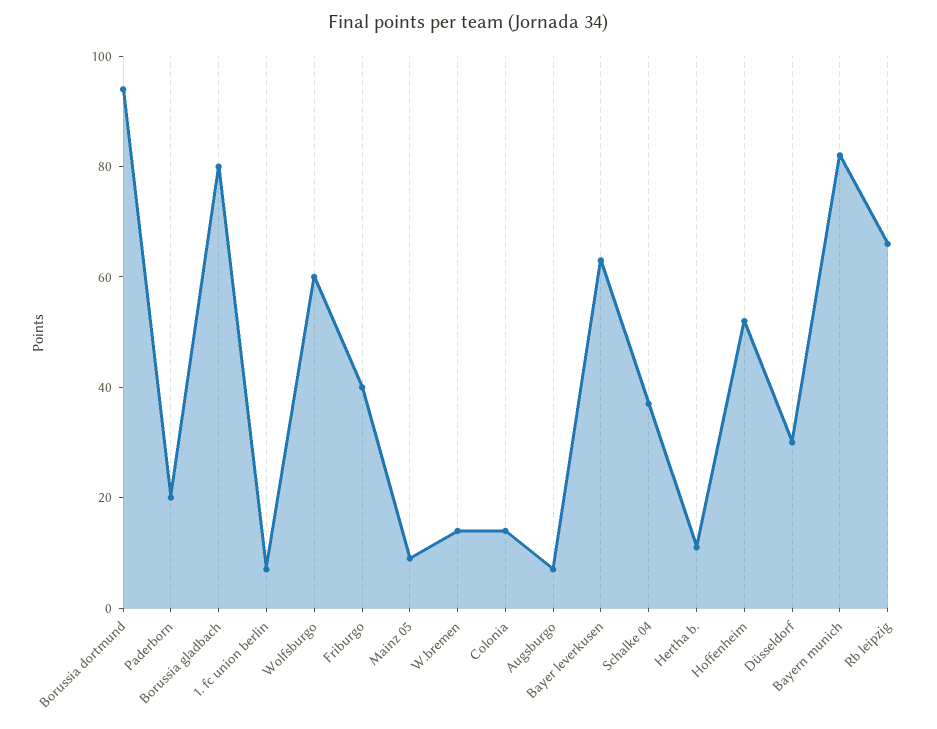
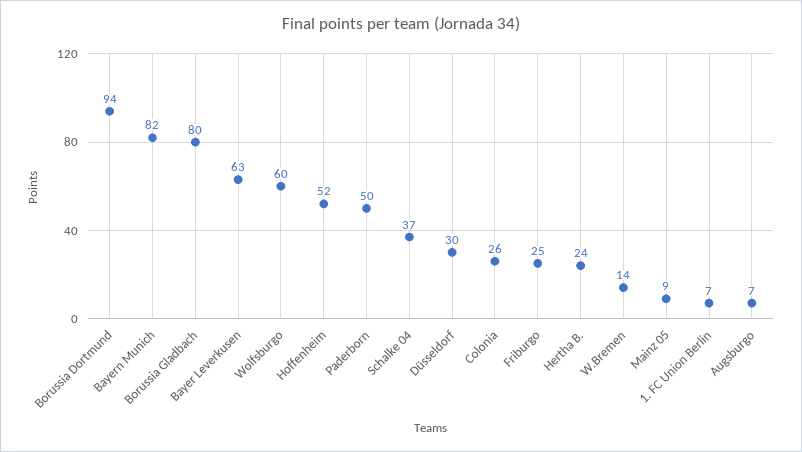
Paderborn: 20 -> 50
Friburgo: 40 -> 25
Colonia: 15 -> 26
Hertha b.: 10 -> 24
Rb leipzig: 65 -> none

